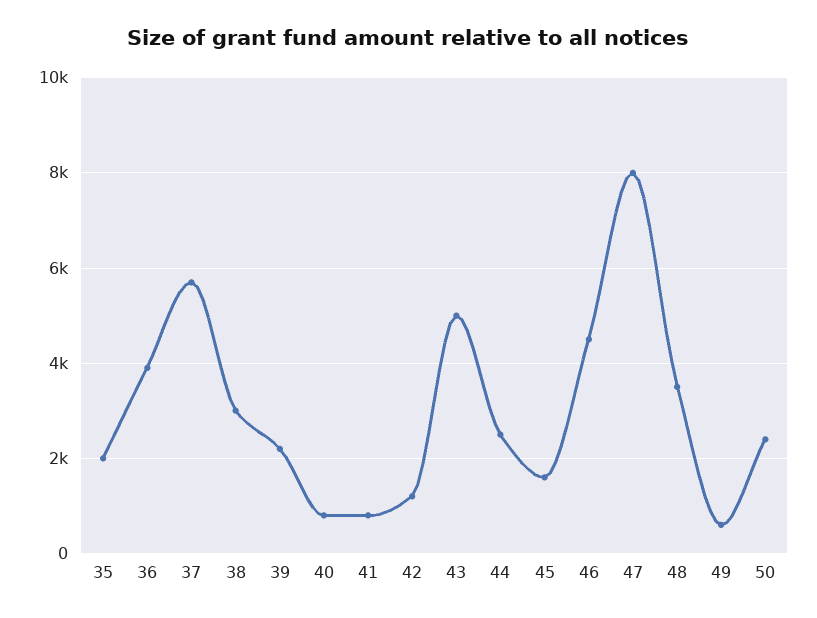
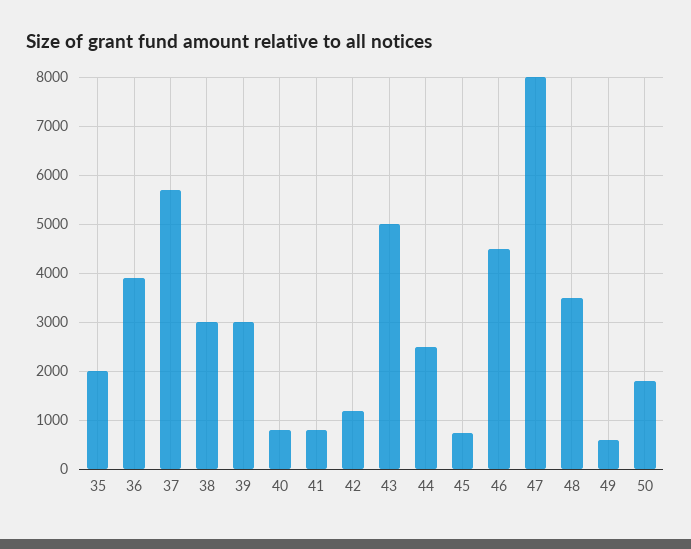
39: 2200 -> 3000
45: 1600 -> 800
50: 2400 -> 1800

